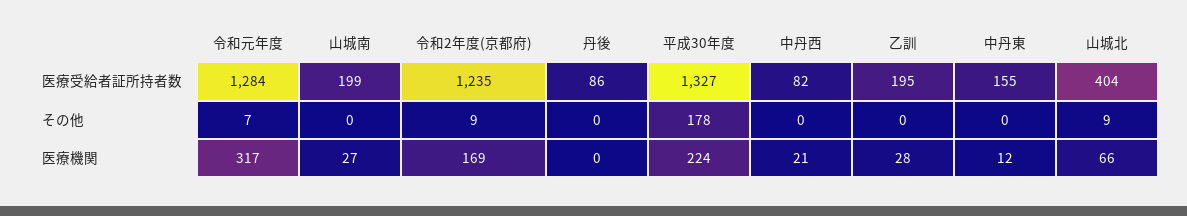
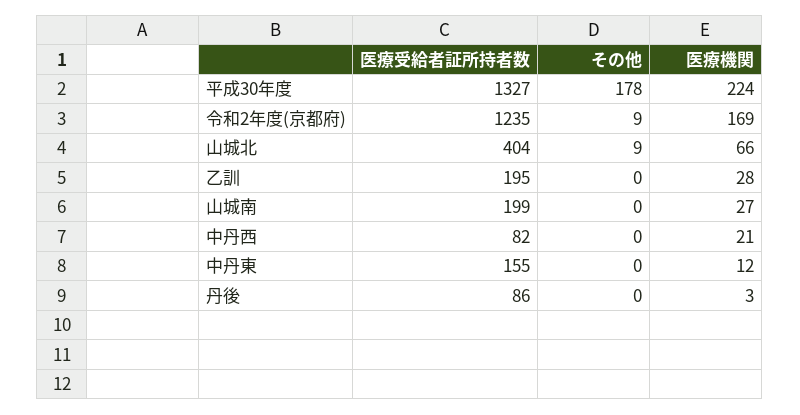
令和元年度, 医療受給者証所持者数: 1284 -> none
令和元年度, その他: 7 -> none
令和元年度, 医療機関: 317 -> none
丹後, 医療機関: 0 -> 3

